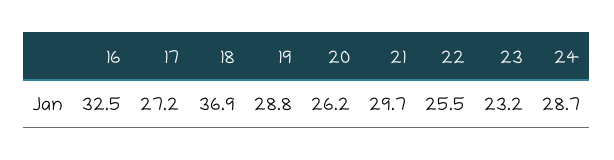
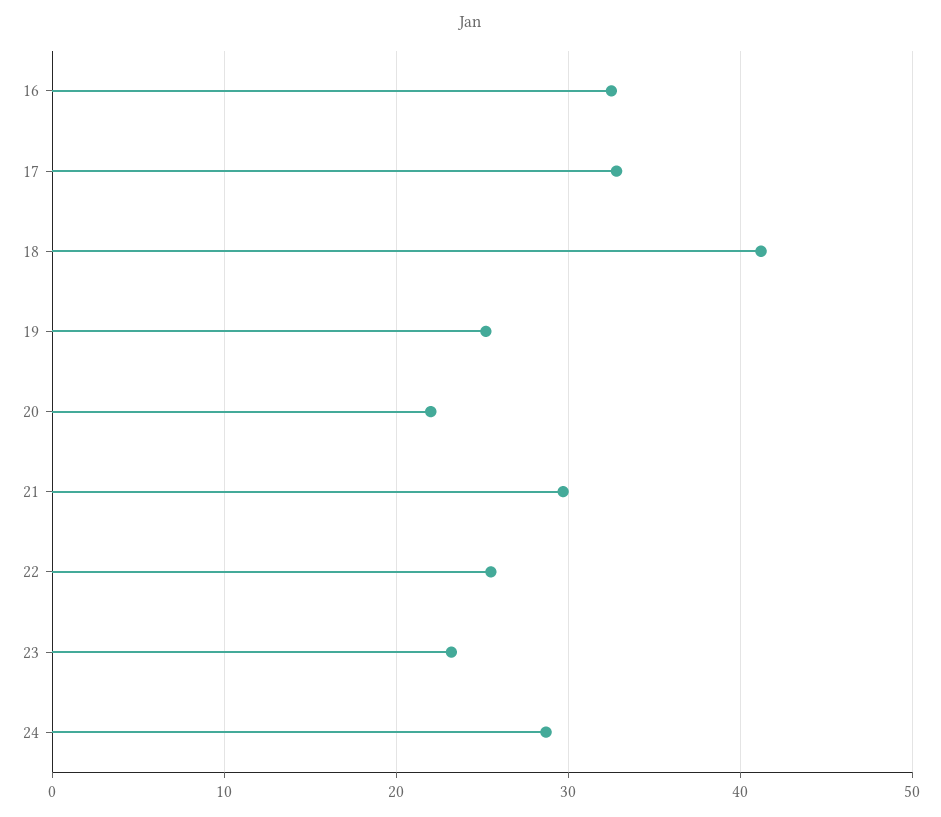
17: 27.2 -> 33
18: 36.9 -> 41
19: 28.8 -> 25
20: 26.2 -> 22

